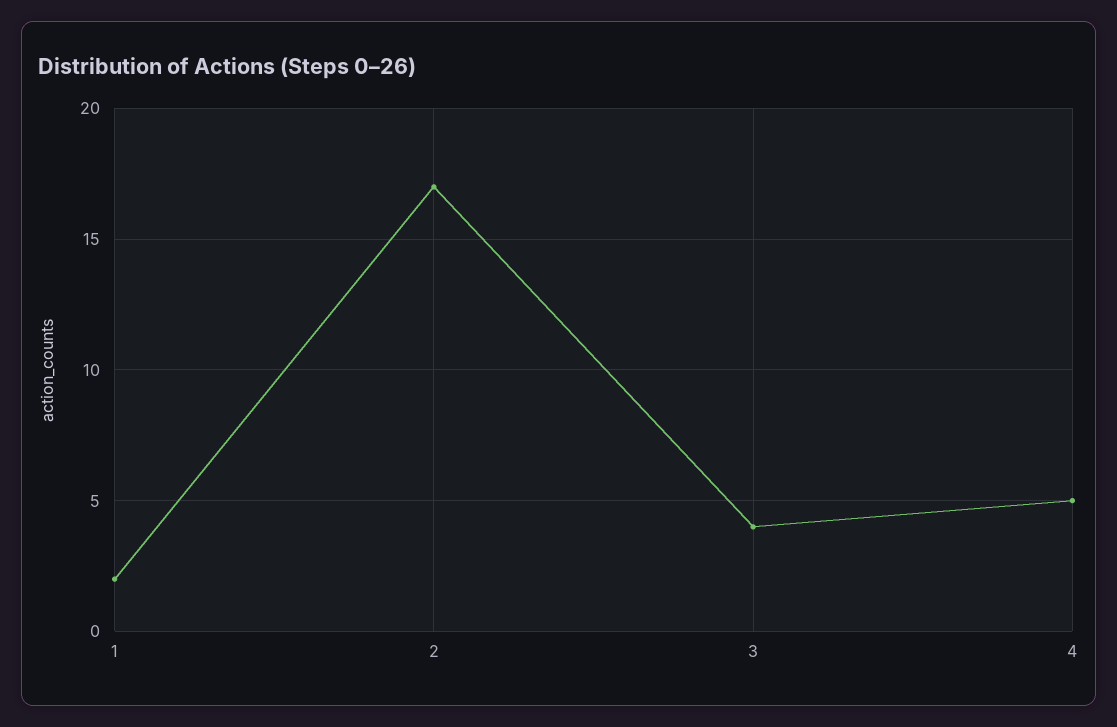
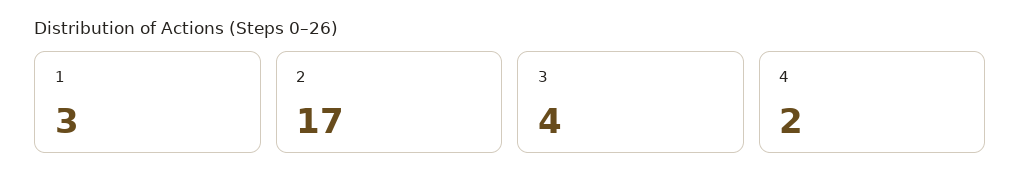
1: 2 -> 3
4: 5 -> 2

